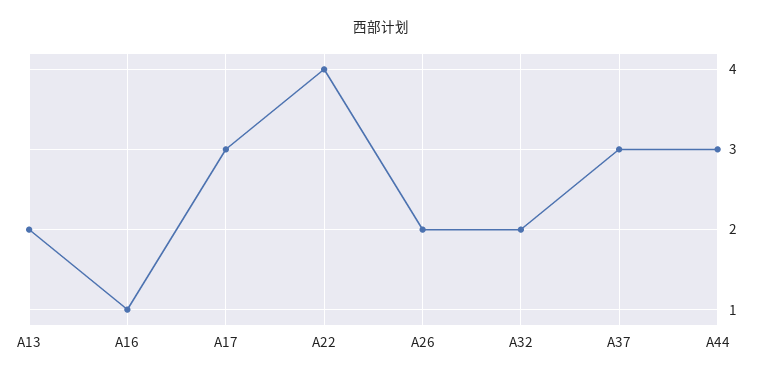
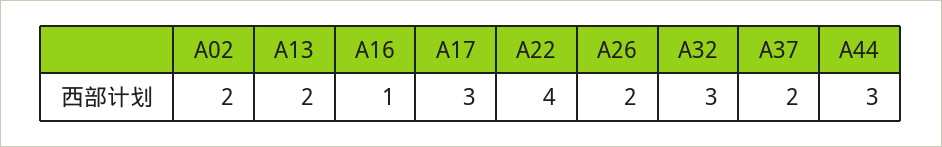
A32: 2 -> 3
A37: 3 -> 2
A02: none -> 2

